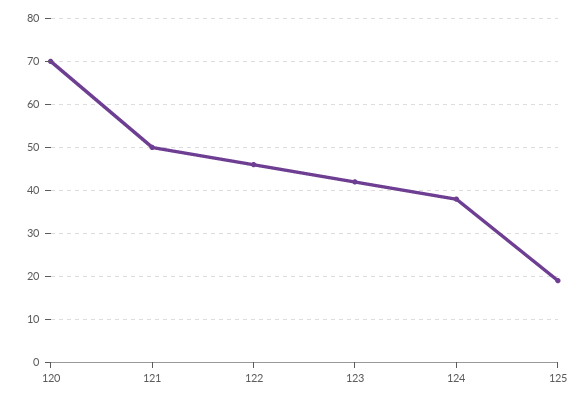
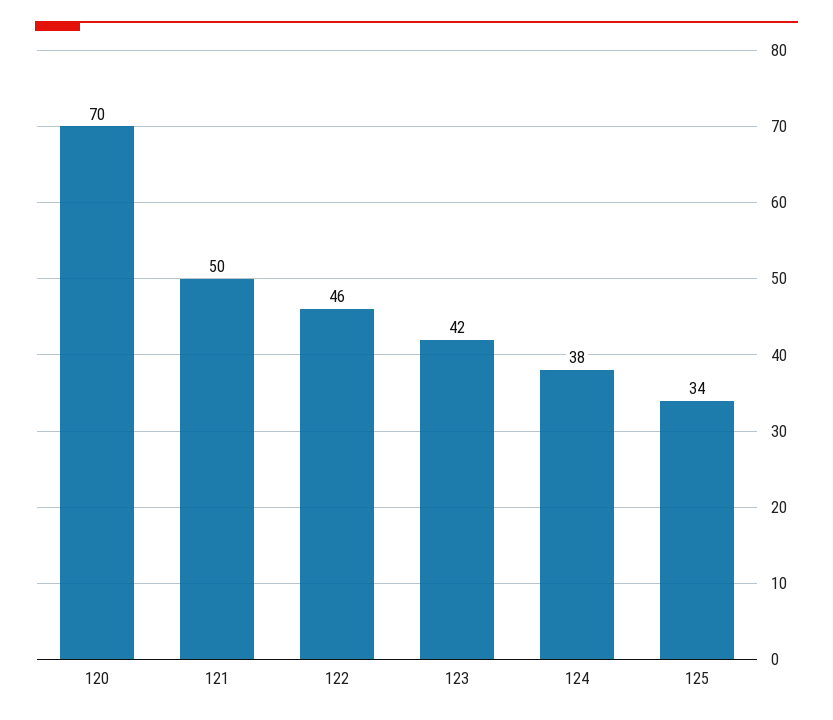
125: 20 -> 34

